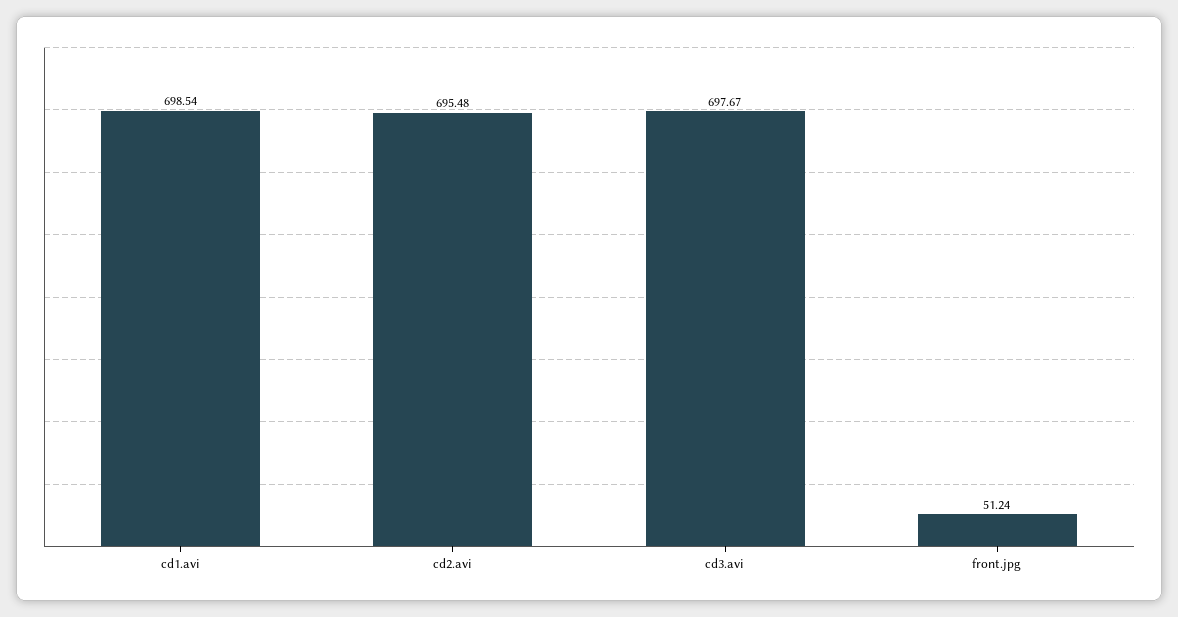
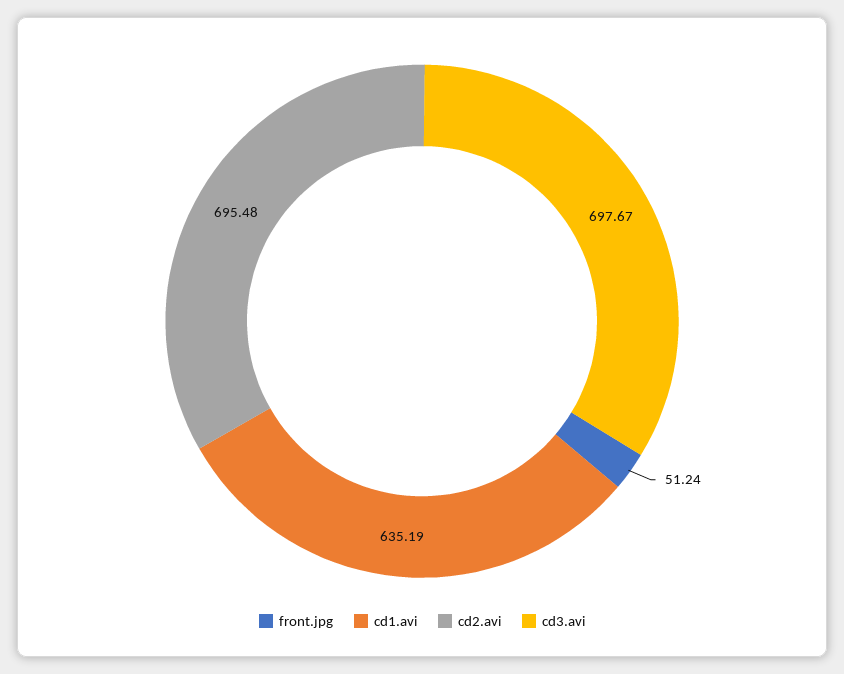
cd1.avi: 698.54 -> 635.19

